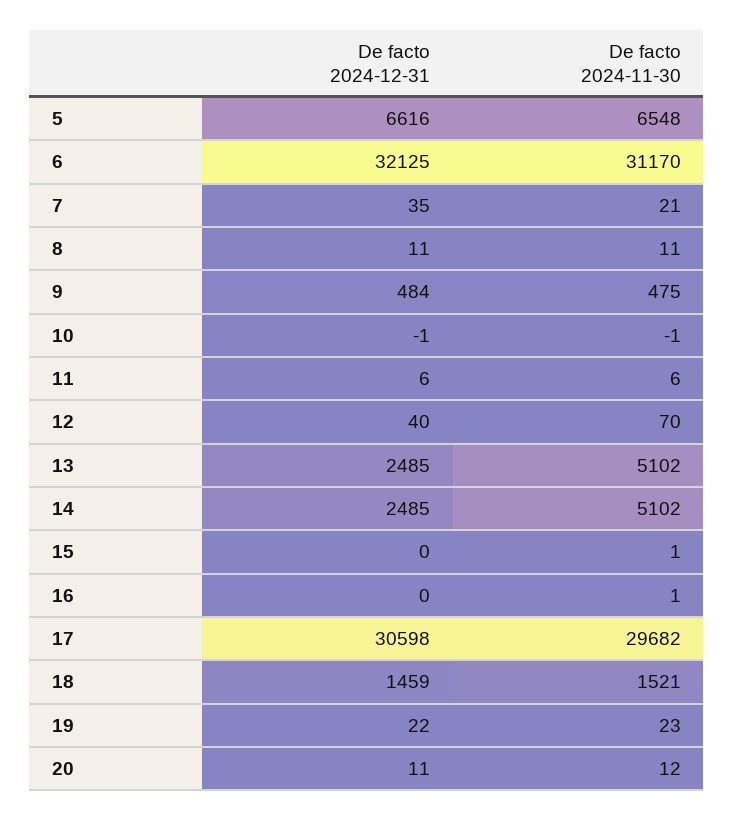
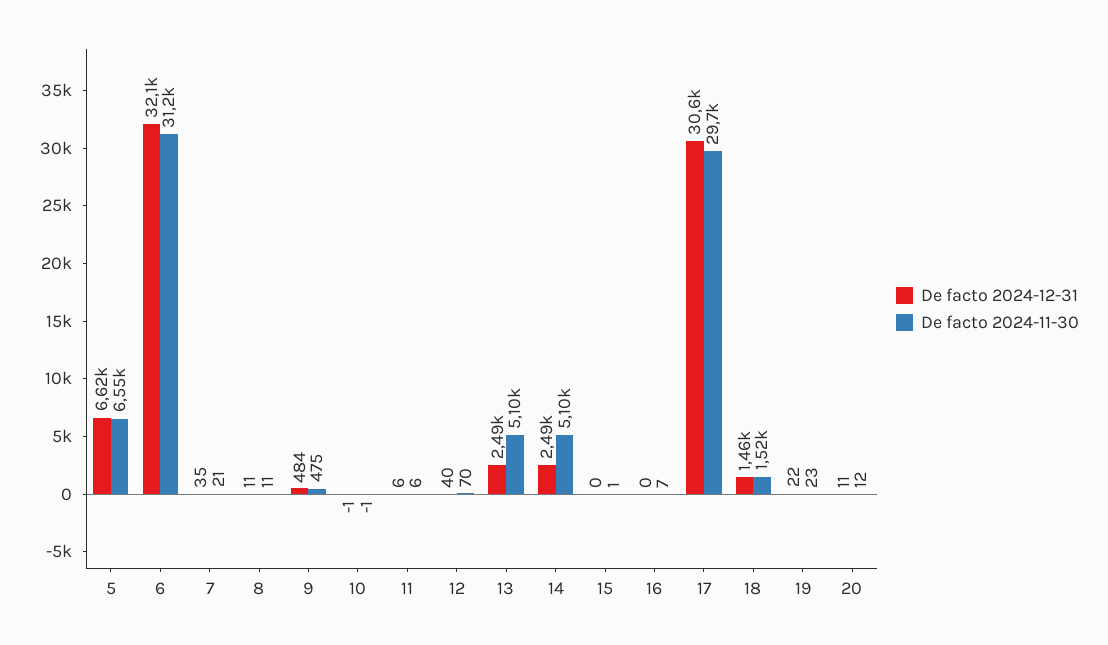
De facto 2024-11-30, 16: 1 -> 7

